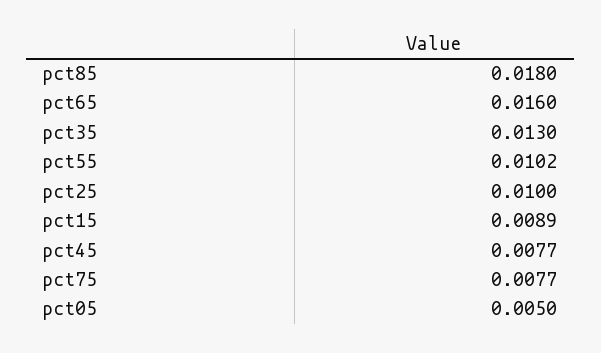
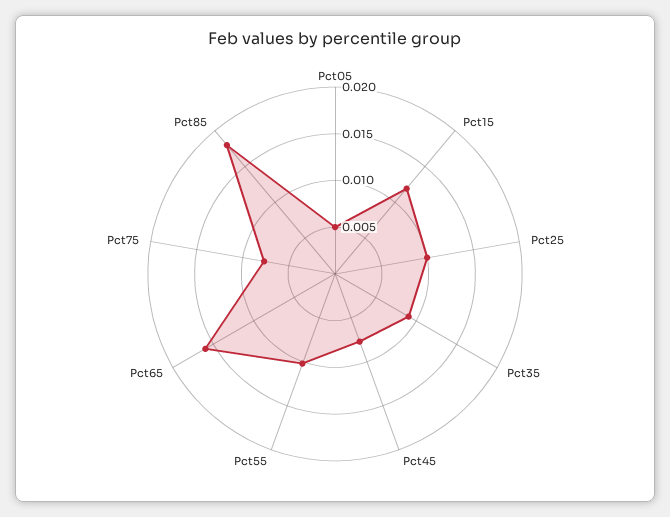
pct35: 0.013 -> 0.009
pct15: 0.0089 -> 0.012

